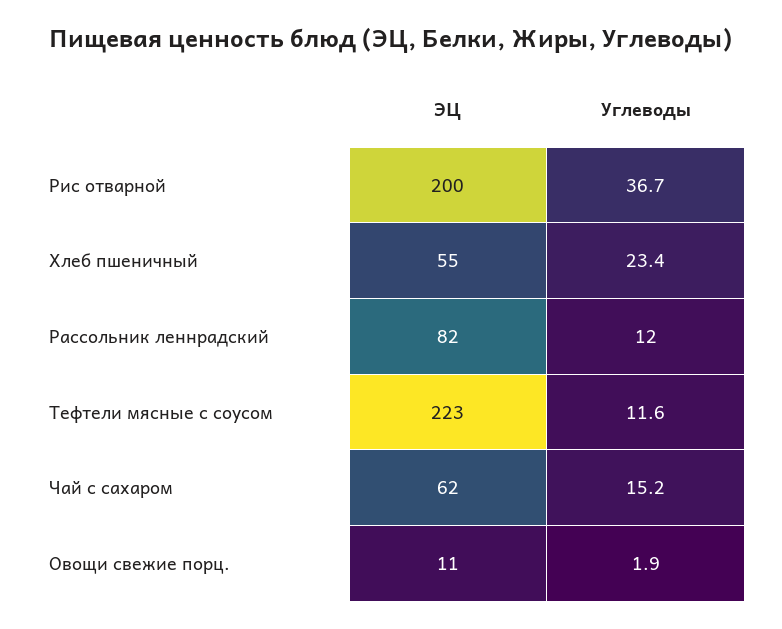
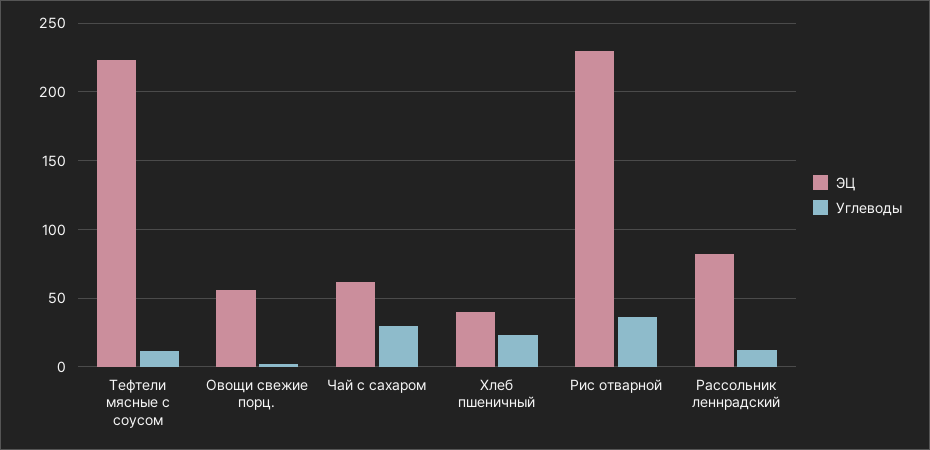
ЭЦ, Рис отварной: 200 -> 230
ЭЦ, Хлеб пшеничный: 55 -> 40
Углеводы, Чай с сахаром: 15.2 -> 30
ЭЦ, Овощи свежие порц.: 11 -> 55

